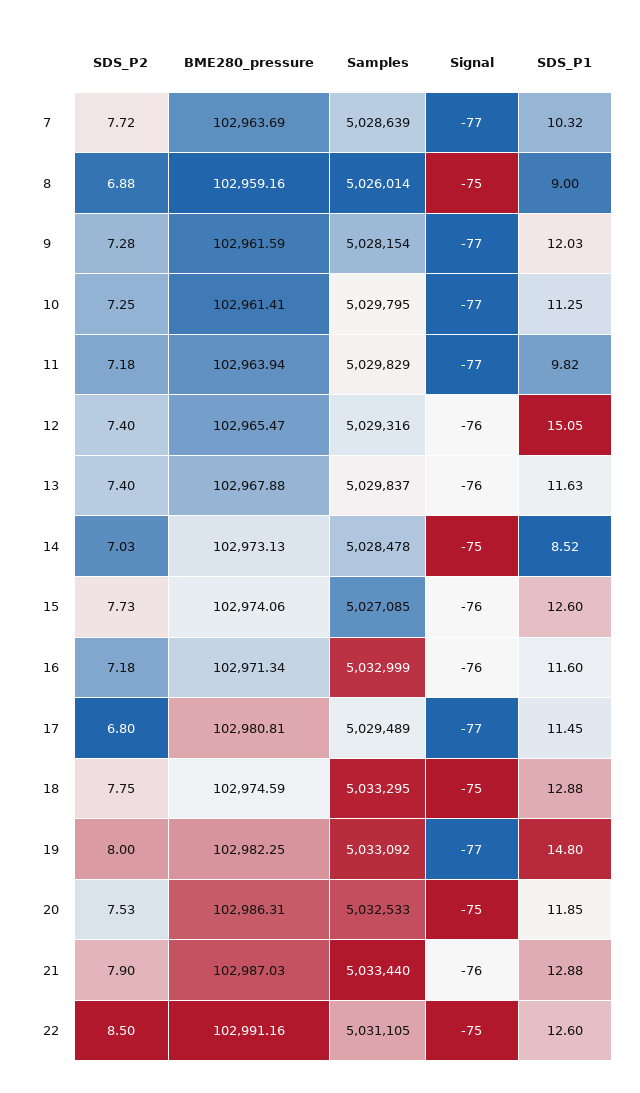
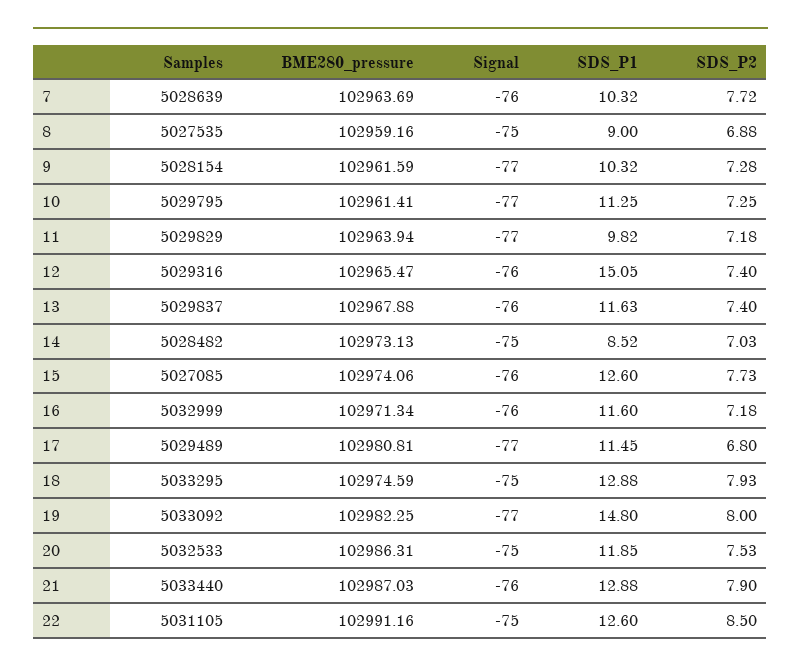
Signal, 7: -77 -> -76
Samples, 8: 5026014 -> 5027535
SDS_P1, 9: 12.03 -> 10.32
Samples, 14: 5028478 -> 5028482
SDS_P2, 18: 7.75 -> 7.93

